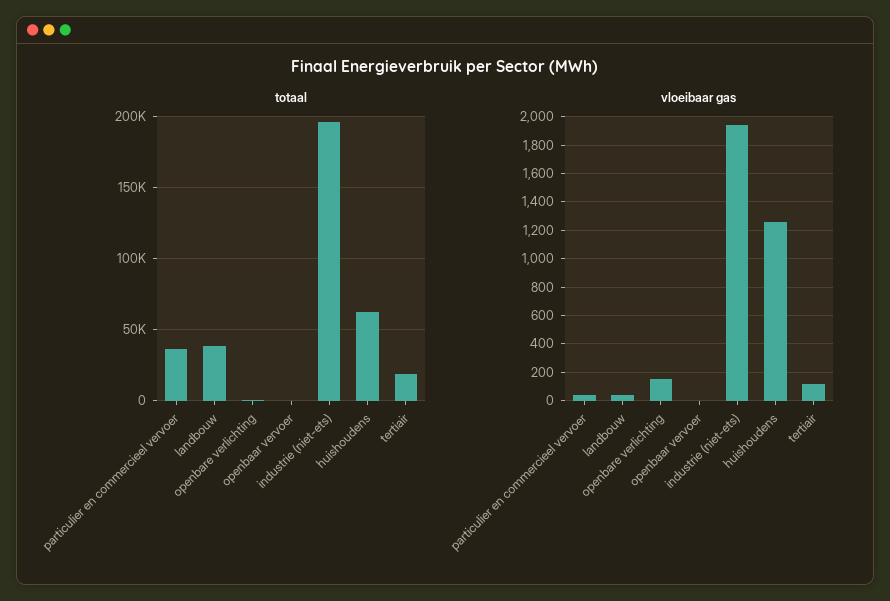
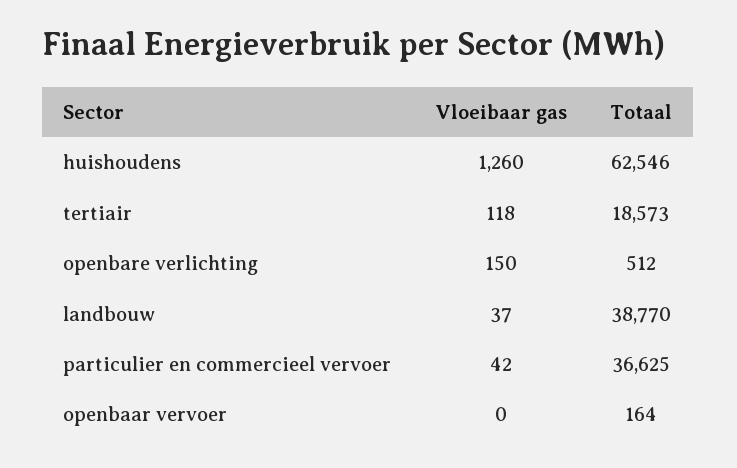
totaal, industrie (niet-ets): 195000 -> none
vloeibaar gas, industrie (niet-ets): 1950 -> none

